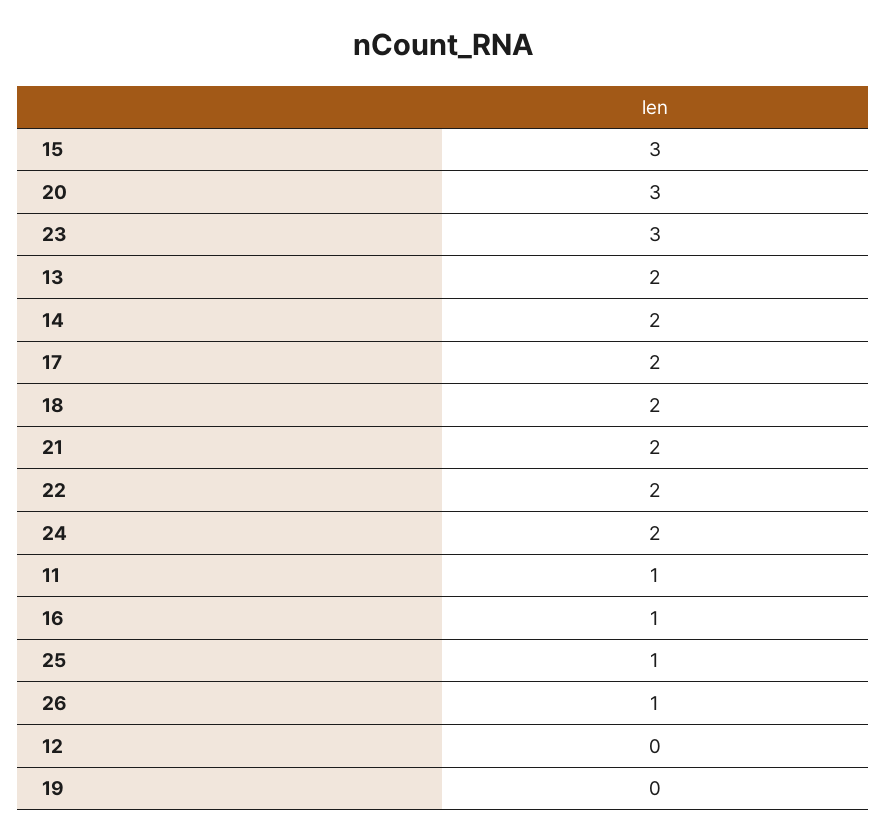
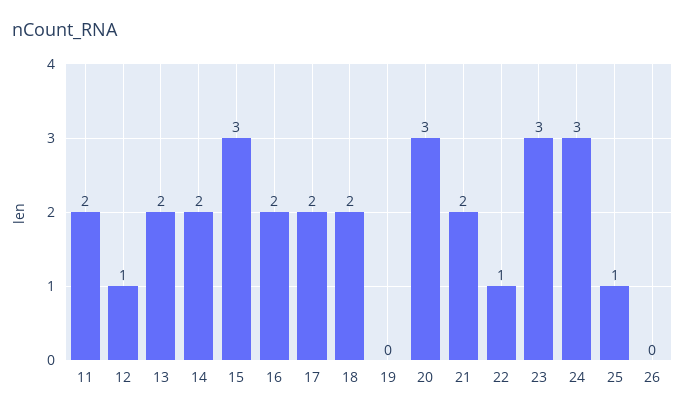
22: 2 -> 1
24: 2 -> 3
11: 1 -> 2
16: 1 -> 2
26: 1 -> 0
12: 0 -> 1

